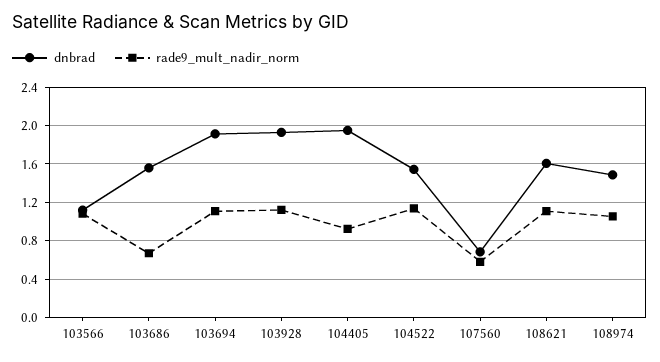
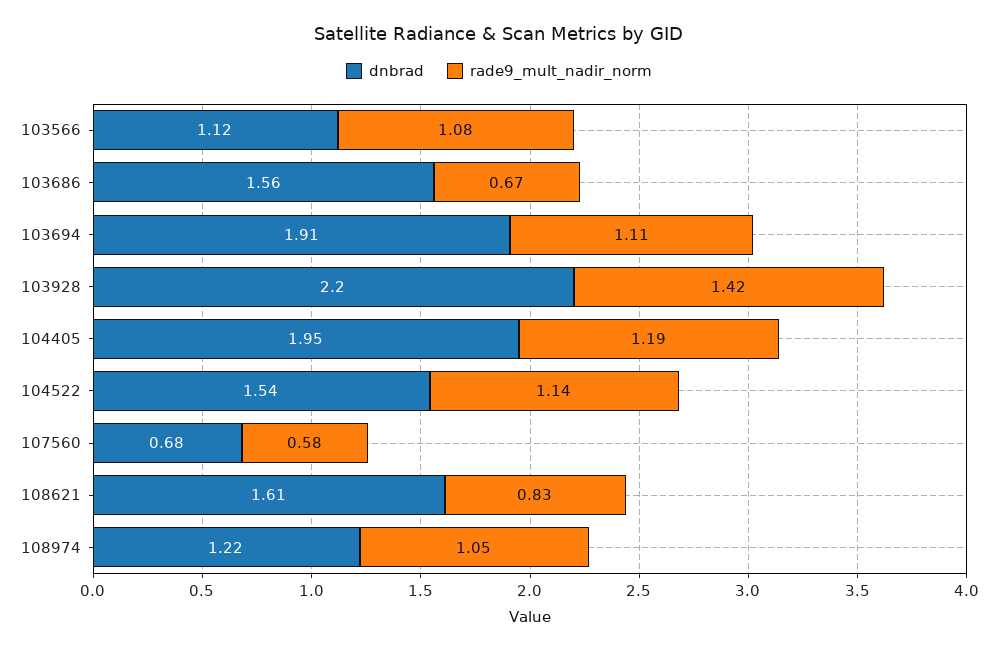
dnbrad, 103928: 1.9 -> 2.2
rade9_mult_nadir_norm, 103928: 1.1 -> 1.42
rade9_mult_nadir_norm, 104405: 0.9 -> 1.19
rade9_mult_nadir_norm, 108621: 1.1 -> 0.83
dnbrad, 108974: 1.5 -> 1.22

